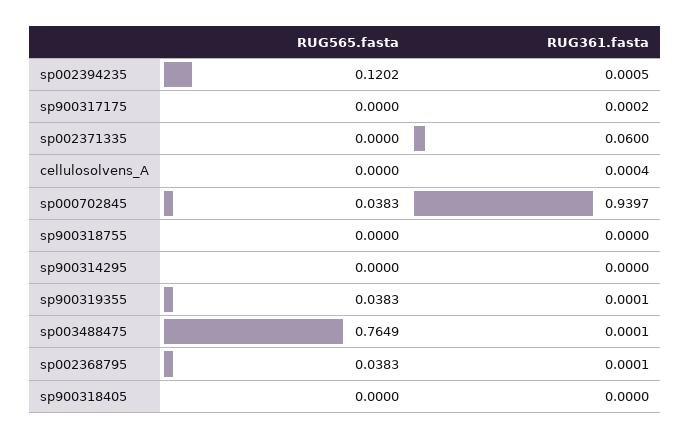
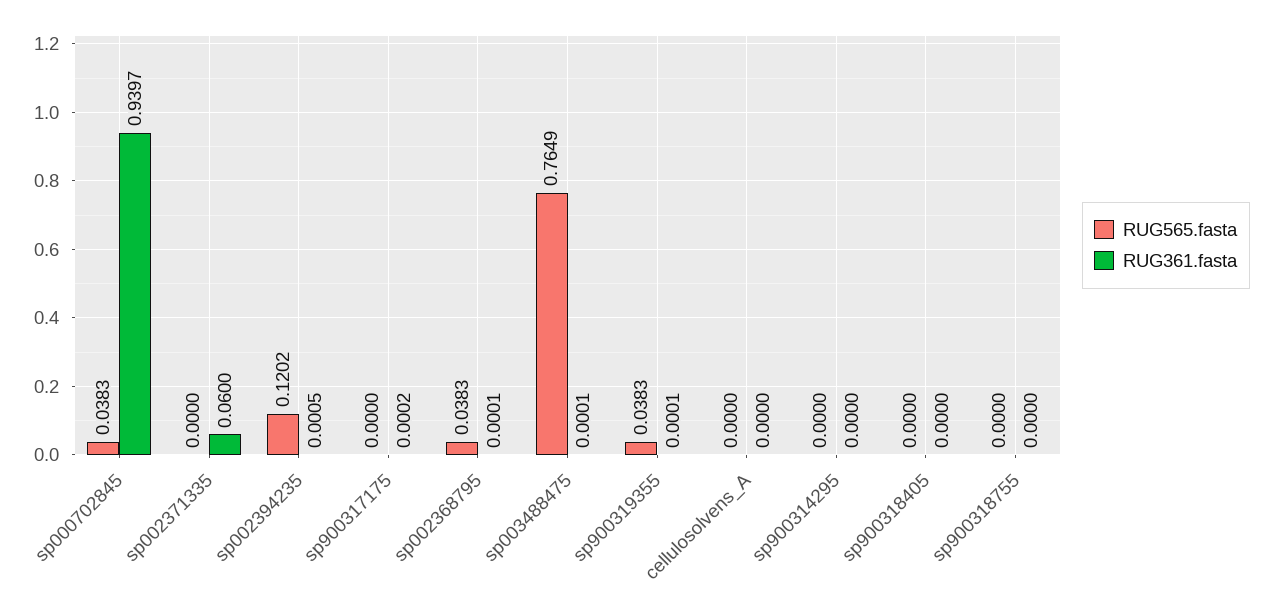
RUG361.fasta, cellulosolvens_A: 0.0004 -> 0

